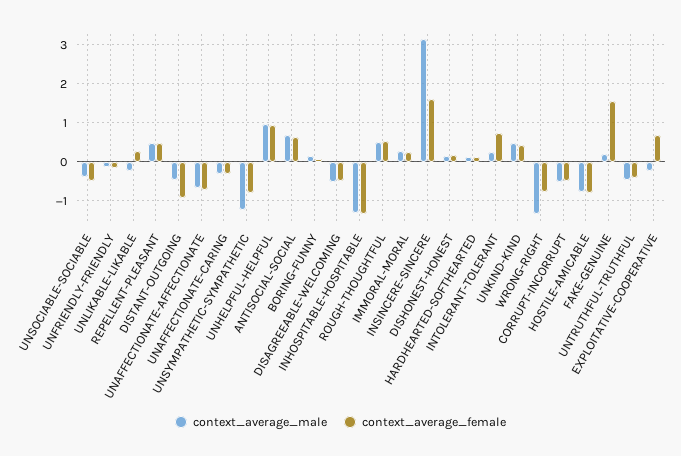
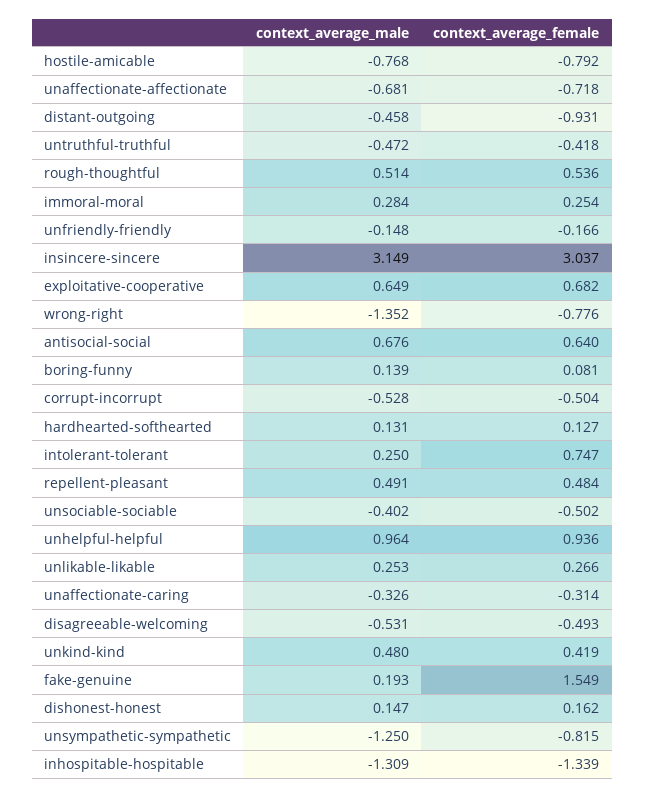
context_average_male, UNLIKABLE-LIKABLE: -0.2 -> 0.253
context_average_female, INSINCERE-SINCERE: 1.6 -> 3.037
context_average_male, EXPLOITATIVE-COOPERATIVE: -0.2 -> 0.649

